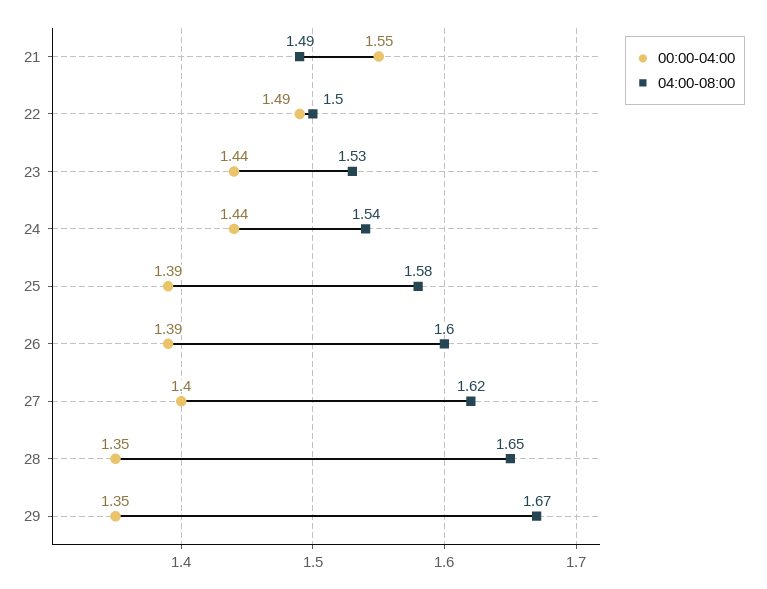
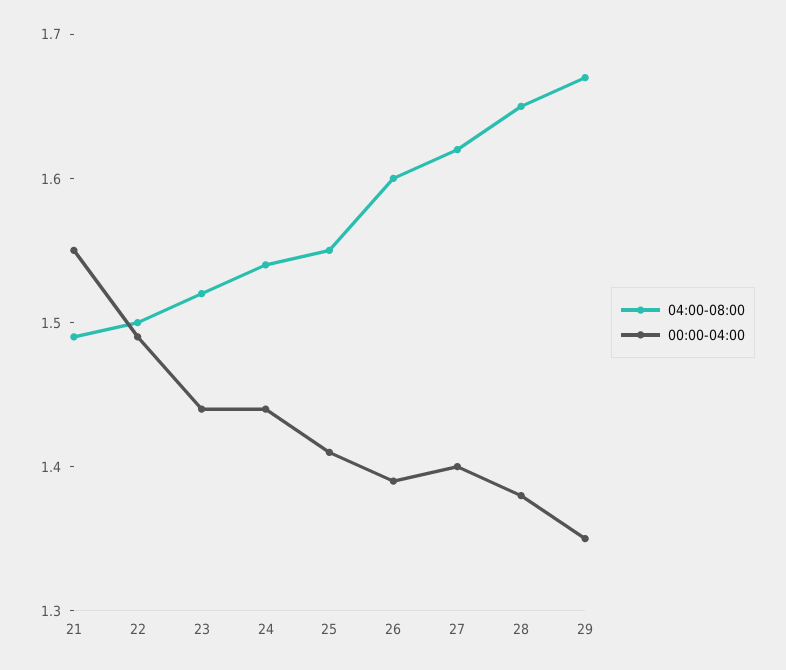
04:00-08:00, 23: 1.53 -> 1.52
00:00-04:00, 25: 1.39 -> 1.41
04:00-08:00, 25: 1.58 -> 1.55
00:00-04:00, 28: 1.35 -> 1.38

